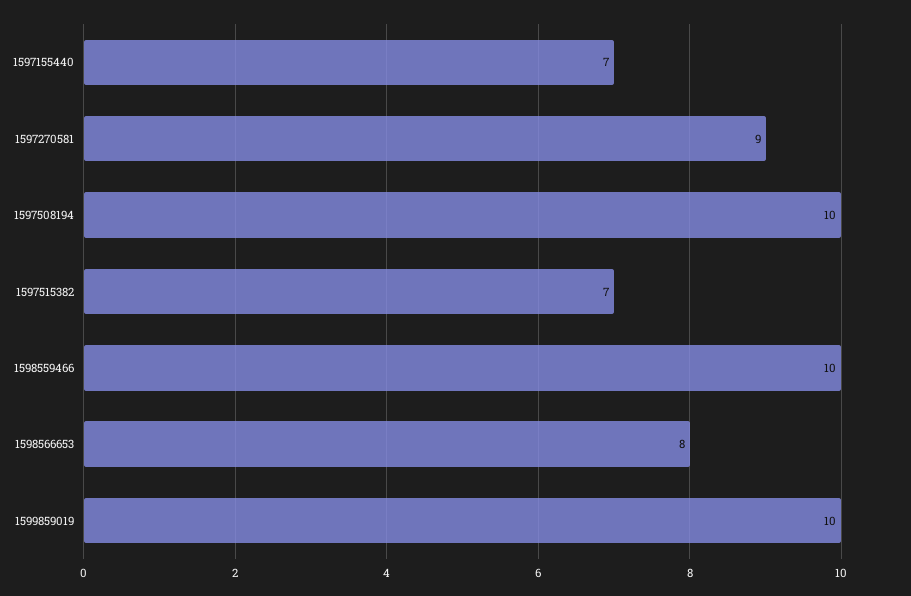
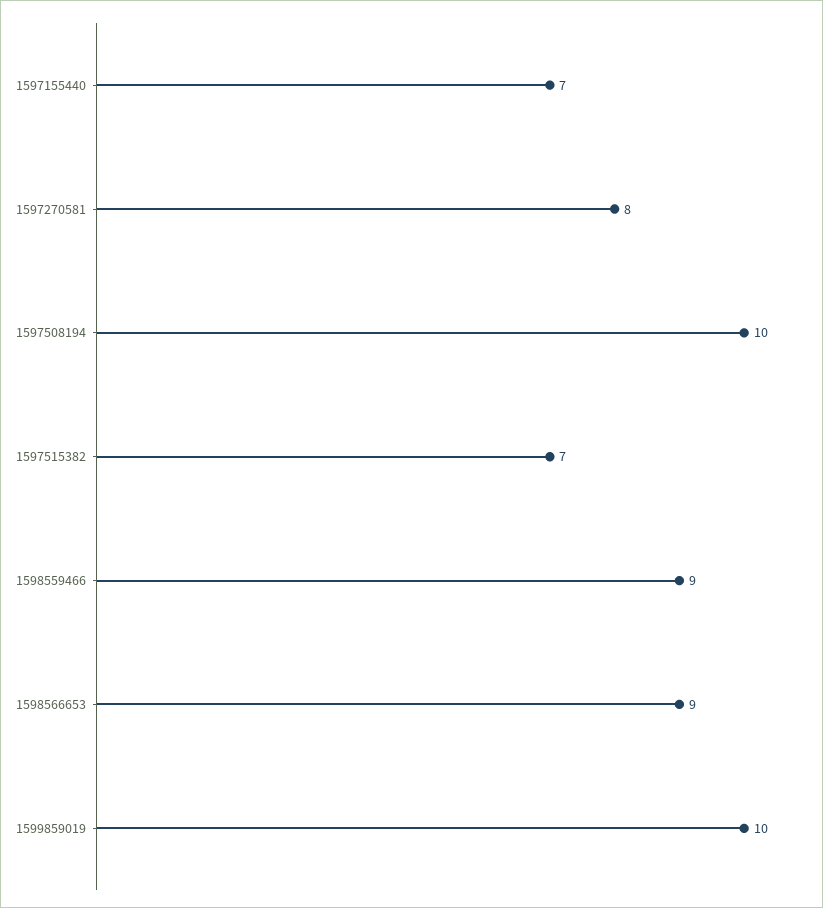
1597270581: 9 -> 8
1598559466: 10 -> 9
1598566653: 8 -> 9

